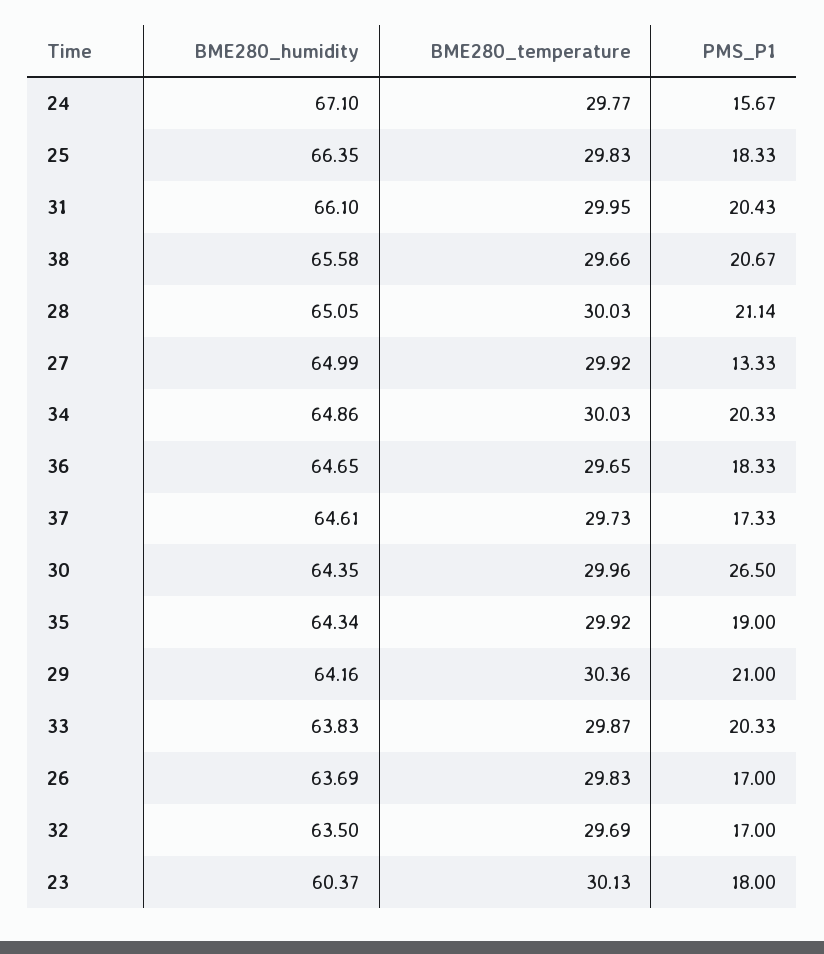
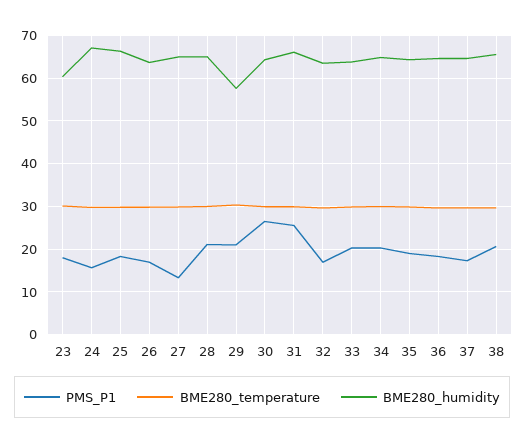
PMS_P1, 31: 20.43 -> 26
BME280_humidity, 29: 64.16 -> 58

